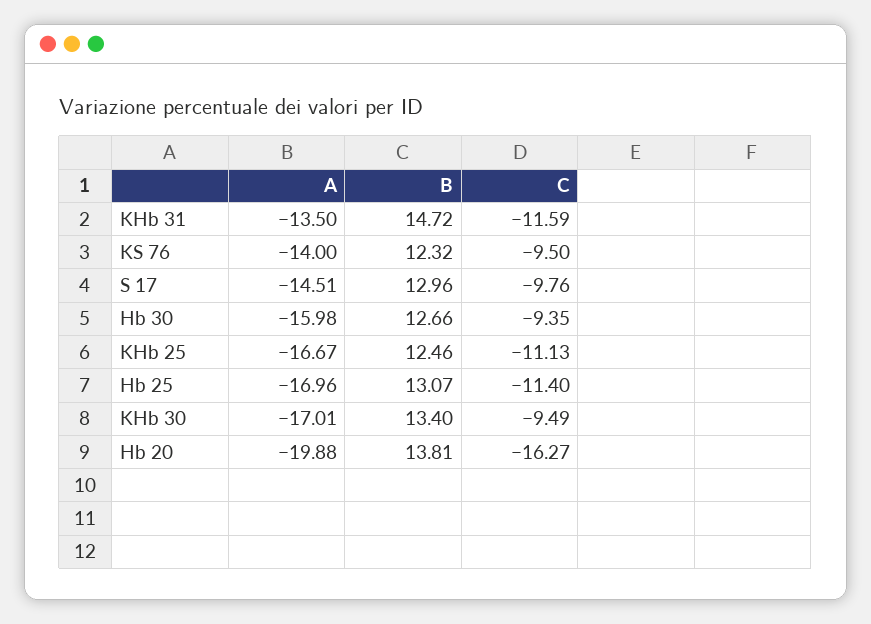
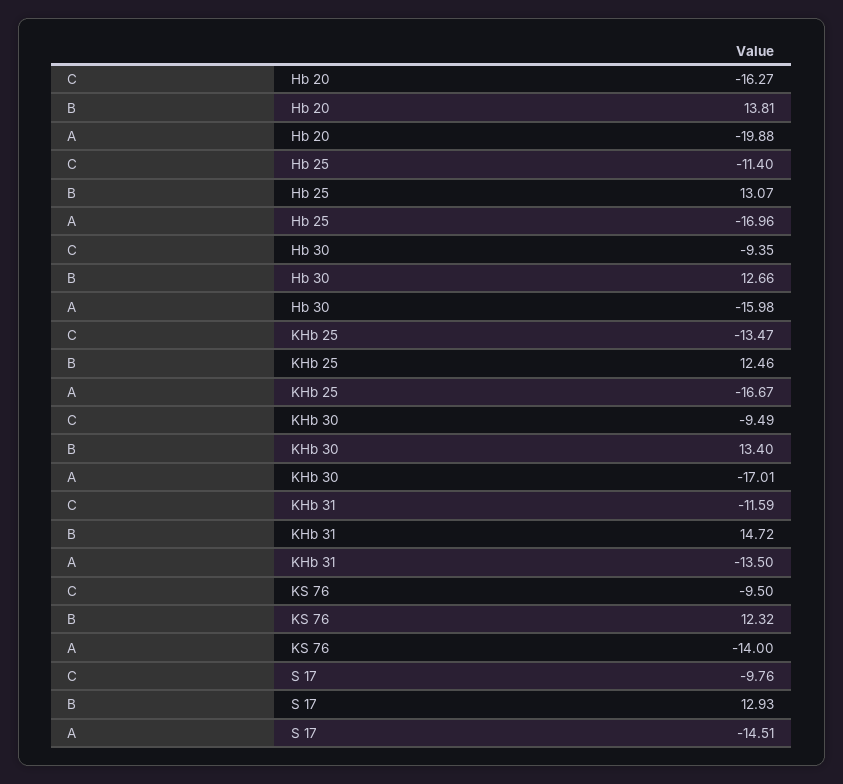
B, S 17: 12.96 -> 12.93
C, KHb 25: -11.13 -> -13.47

